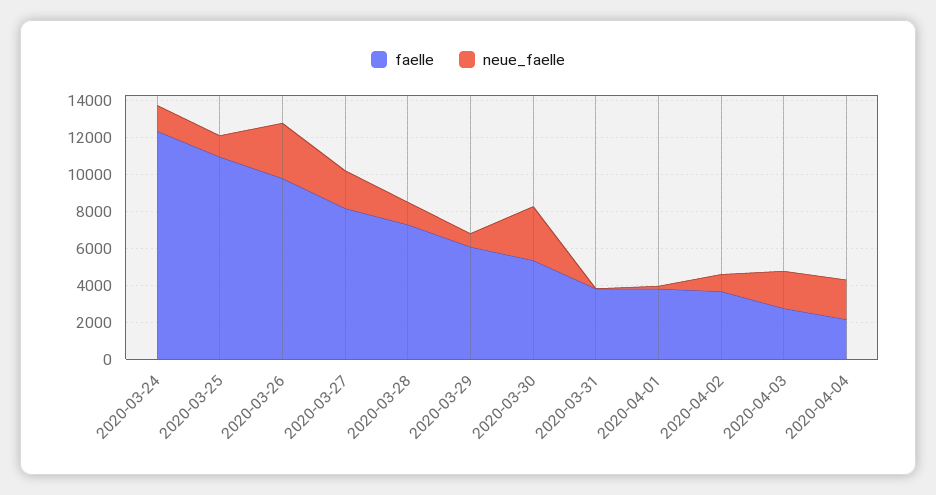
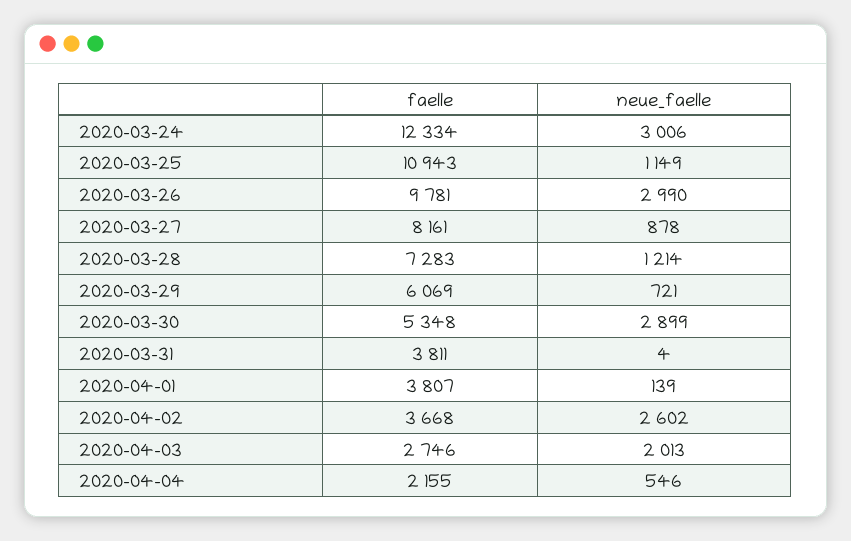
neue_faelle, 2020-03-24: 1500 -> 3006
neue_faelle, 2020-03-27: 2000 -> 878
neue_faelle, 2020-04-02: 1000 -> 2602
neue_faelle, 2020-04-04: 2000 -> 546

